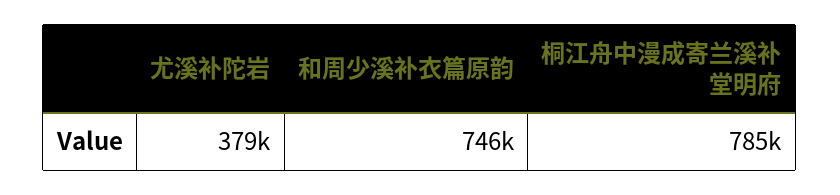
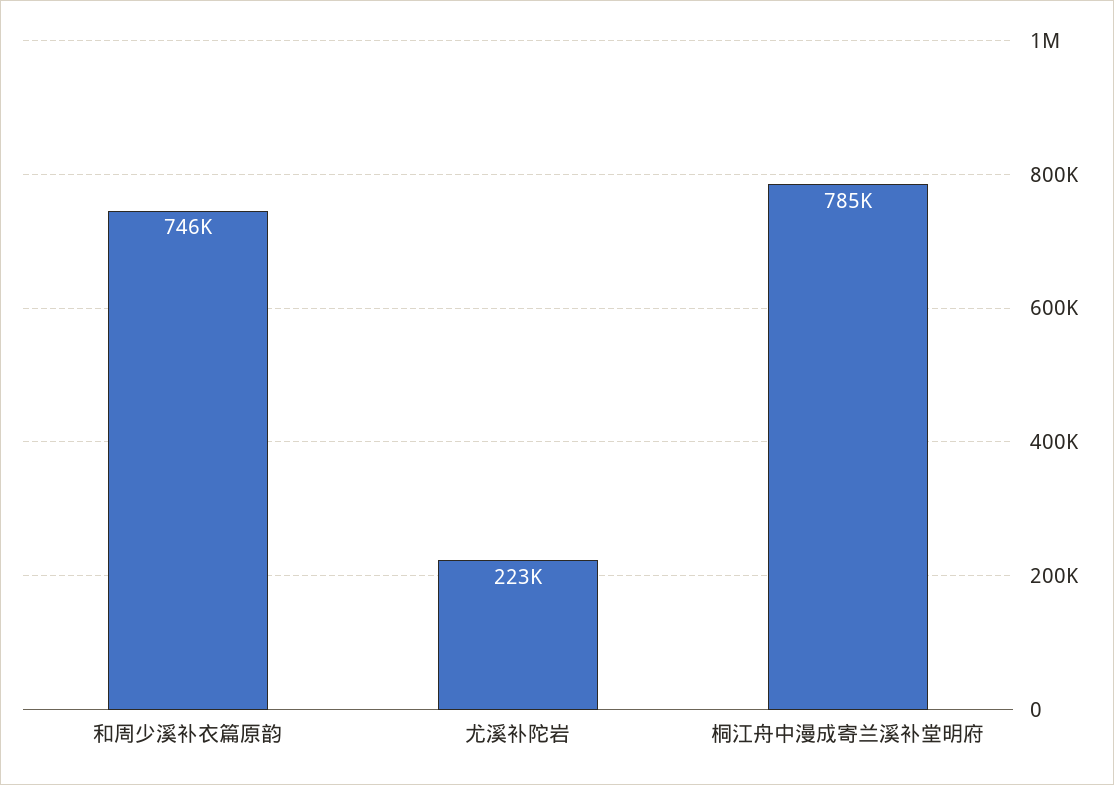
尤溪补陀岩: 379000 -> 223000

